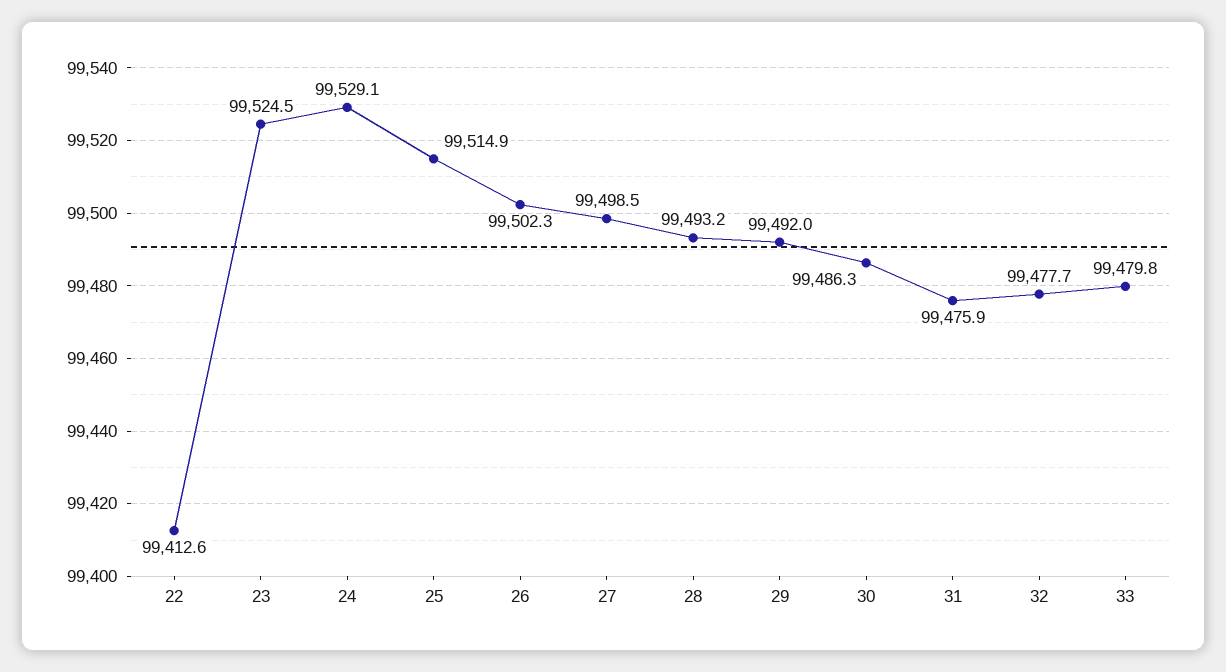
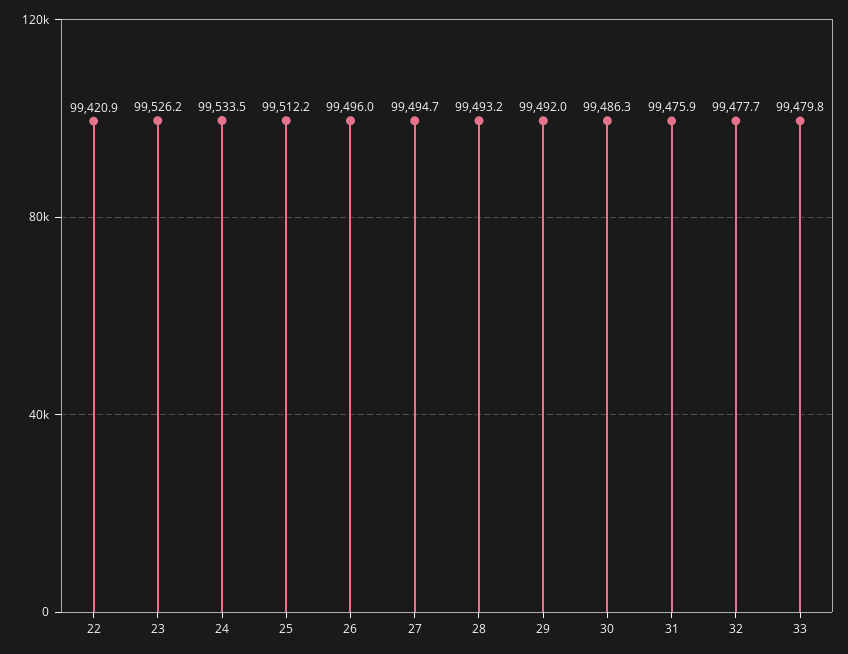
22: 99412.6 -> 99420.9
23: 99524.5 -> 99526.2
24: 99529.1 -> 99533.5
25: 99514.9 -> 99512.2
26: 99502.3 -> 99496
27: 99498.5 -> 99494.7

